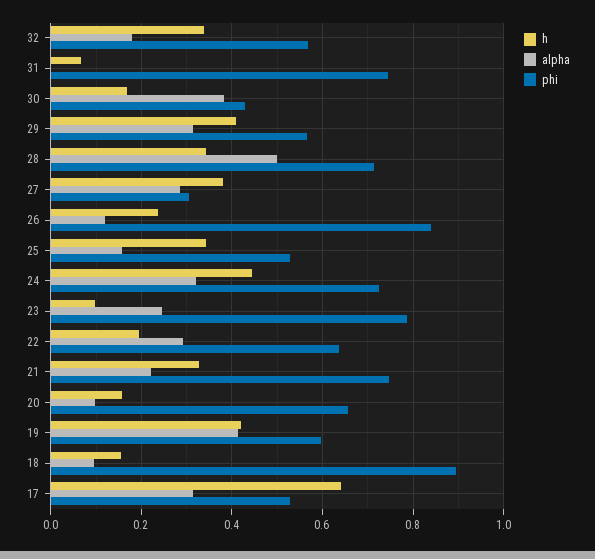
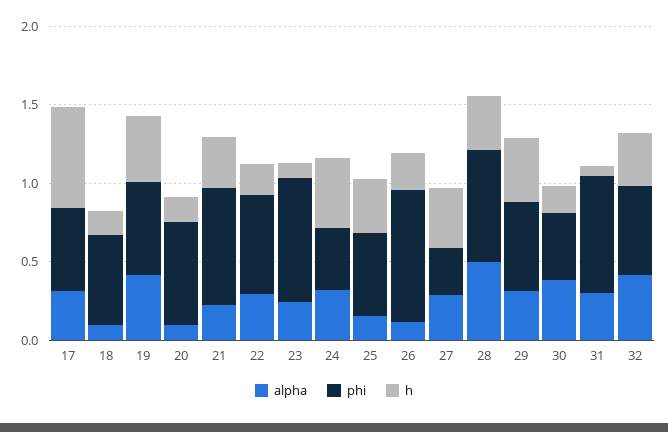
alpha, 32: 0.18 -> 0.4
alpha, 31: 0 -> 0.3
phi, 24: 0.72 -> 0.4
phi, 18: 0.9 -> 0.6

